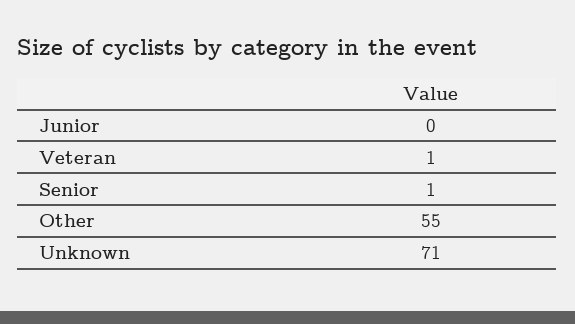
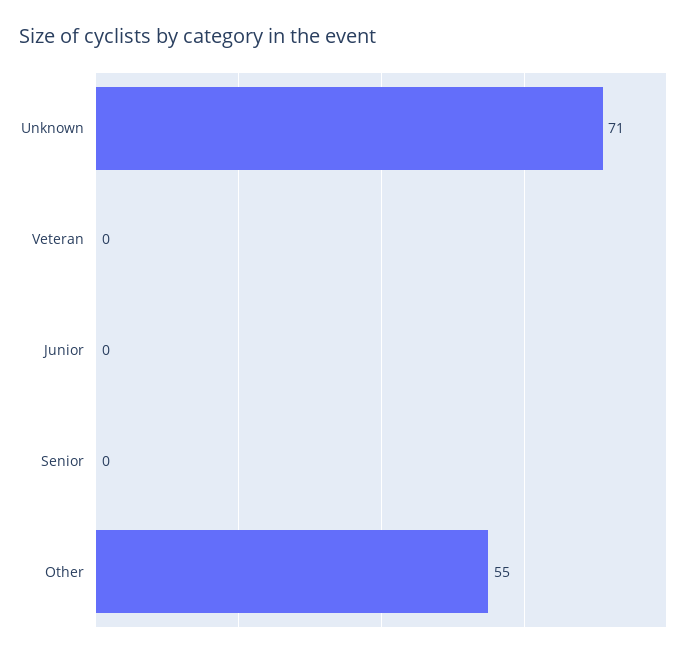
Veteran: 1 -> 0
Senior: 1 -> 0

